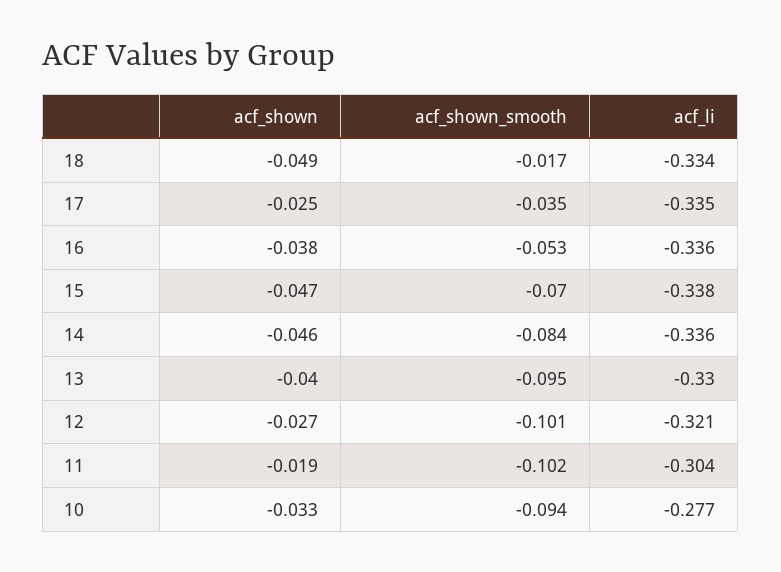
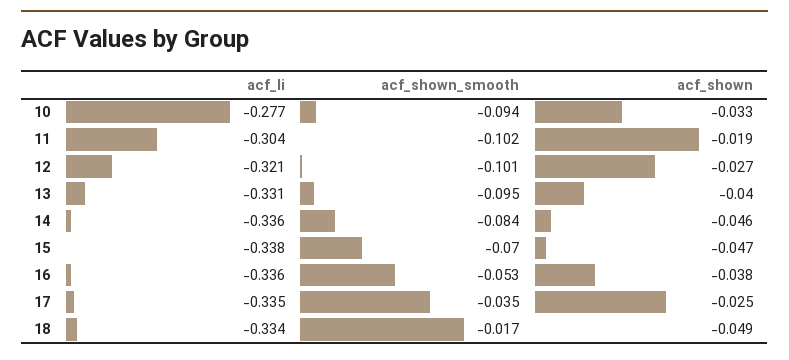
acf_li, 13: -0.33 -> -0.331

